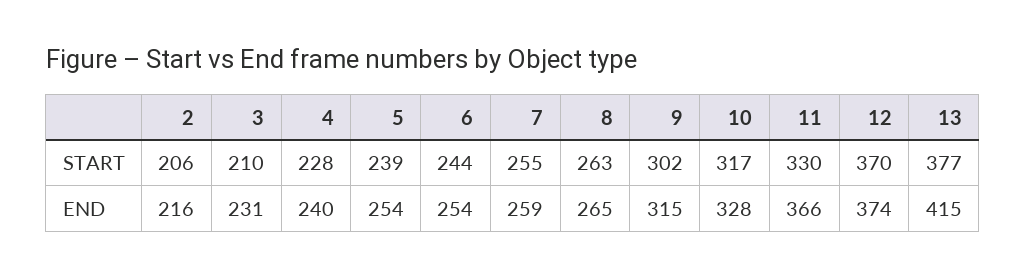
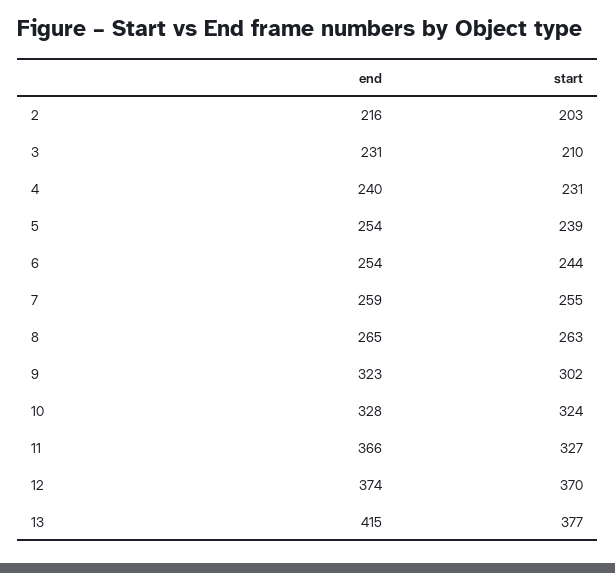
2, START: 206 -> 203
4, START: 228 -> 231
10, START: 317 -> 324
11, START: 330 -> 327
9, END: 315 -> 323

